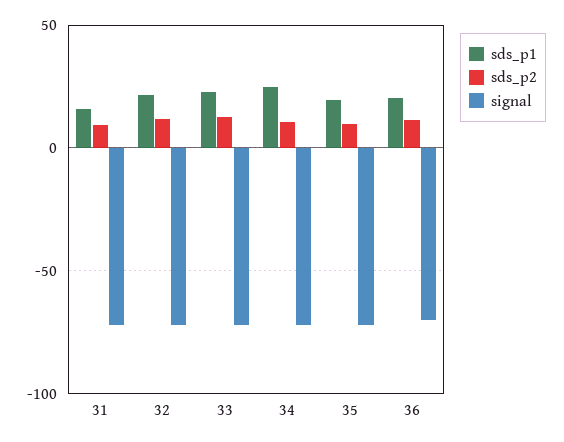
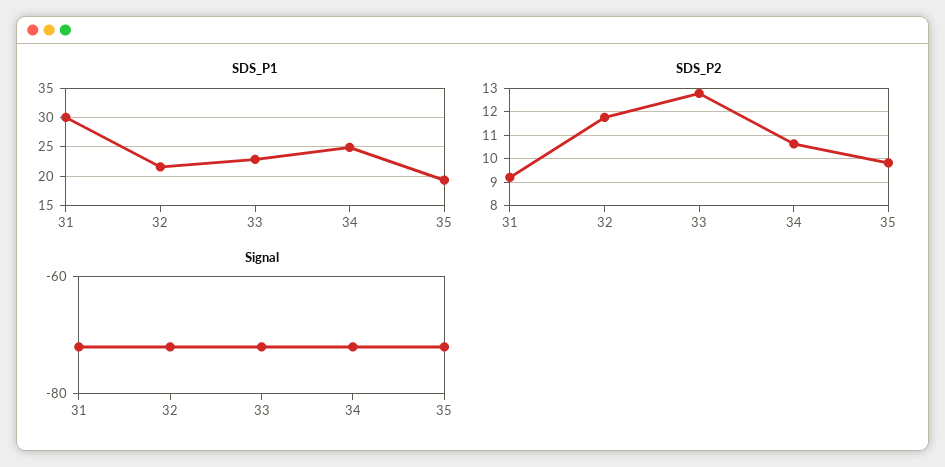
sds_p1, 31: 15 -> 30
sds_p1, 36: 20 -> none
sds_p2, 36: 10 -> none
signal, 36: -70 -> none

